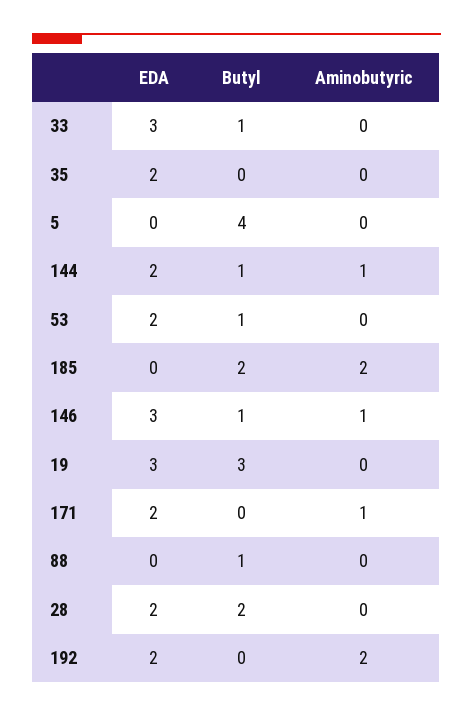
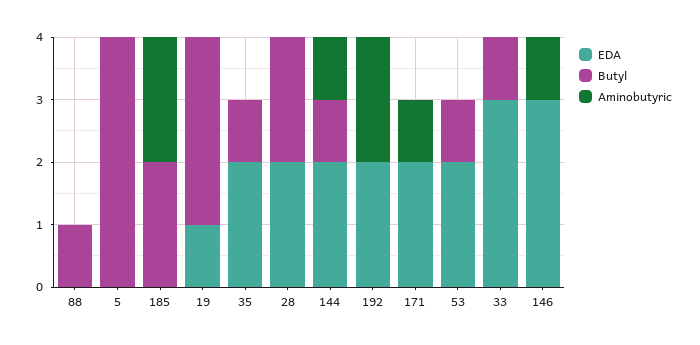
Butyl, 35: 0 -> 1
Butyl, 146: 1 -> 0
EDA, 19: 3 -> 1

